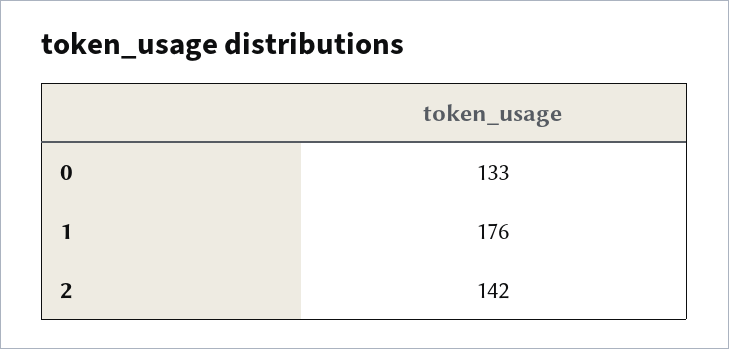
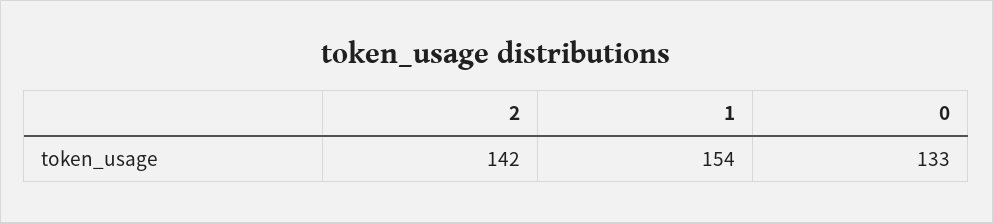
1: 176 -> 154

